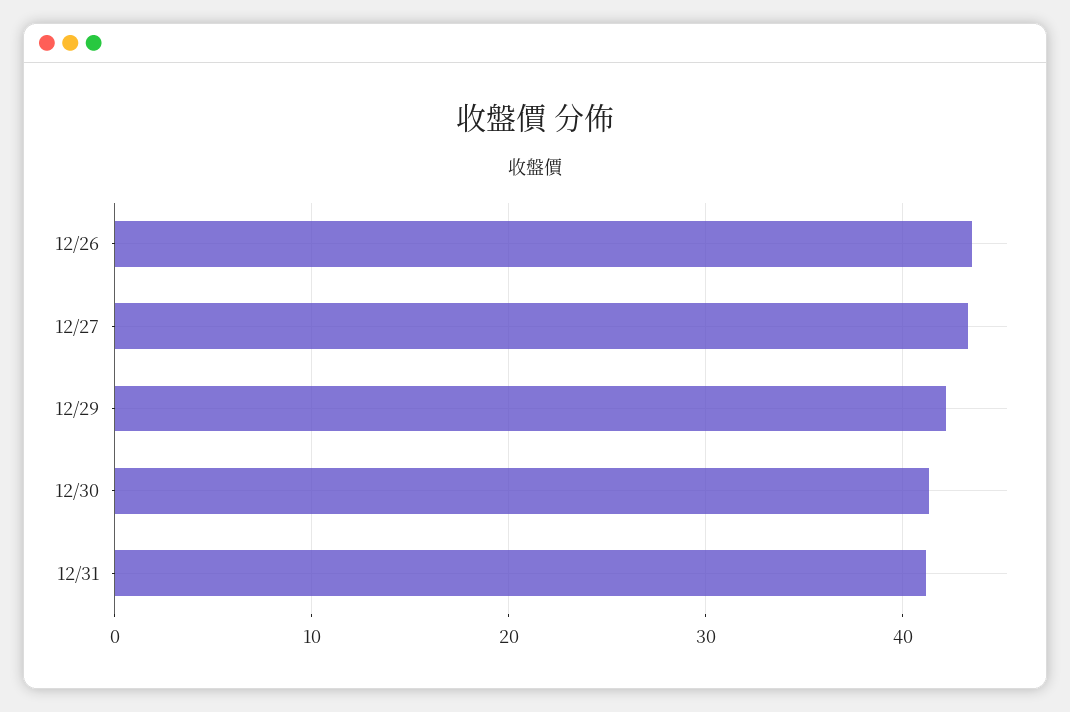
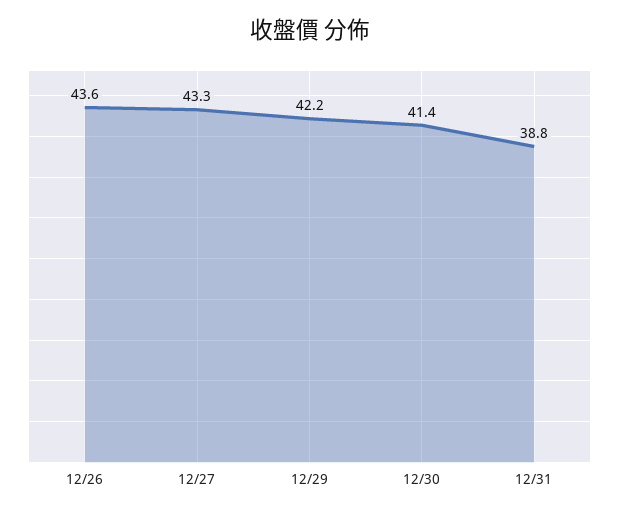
12/31: 41 -> 38.8

